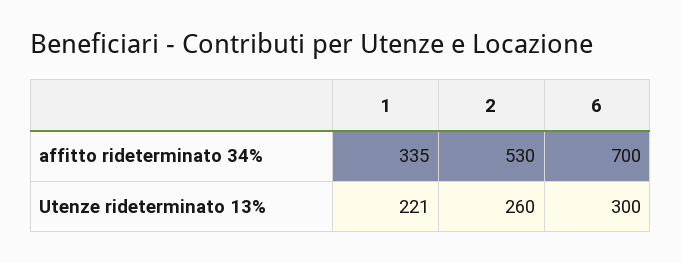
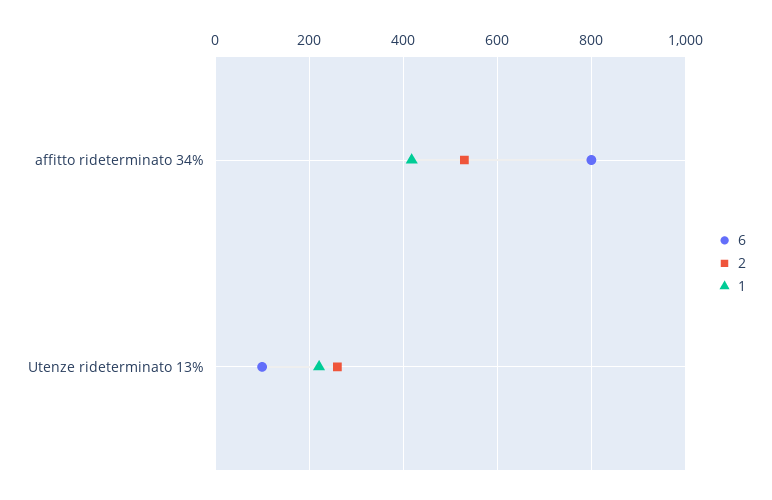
1, affitto rideterminato 34%: 335 -> 420
6, affitto rideterminato 34%: 700 -> 800
6, Utenze rideterminato 13%: 300 -> 100

